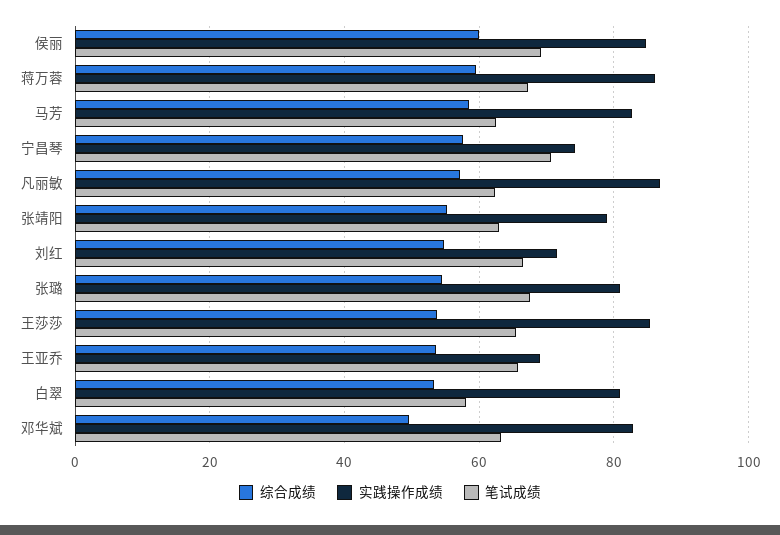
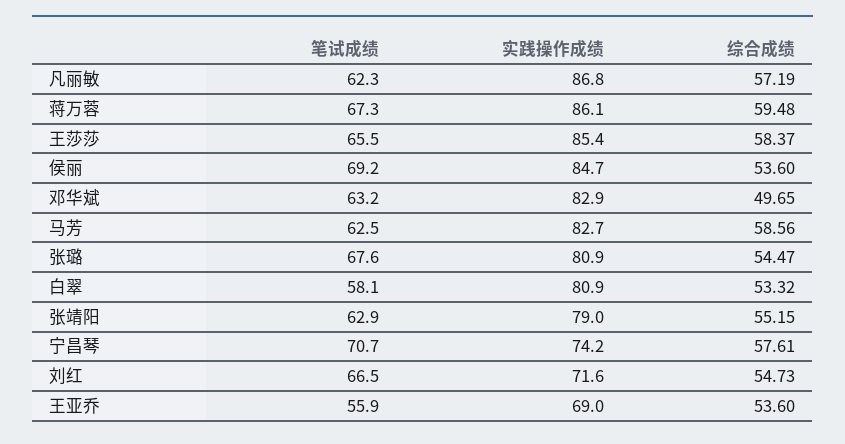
综合成绩, 侯丽: 60 -> 53.6
综合成绩, 王莎莎: 54 -> 58.37
笔试成绩, 王亚乔: 66 -> 55.9

